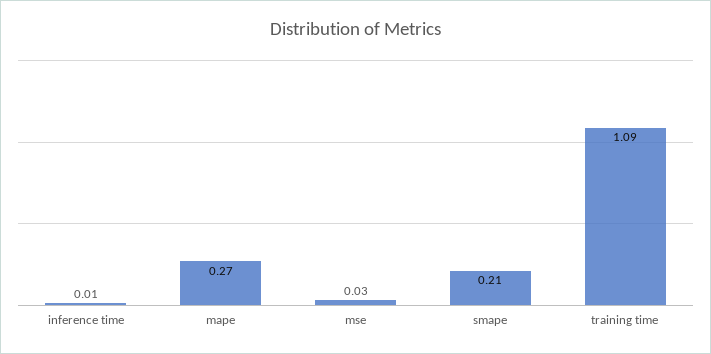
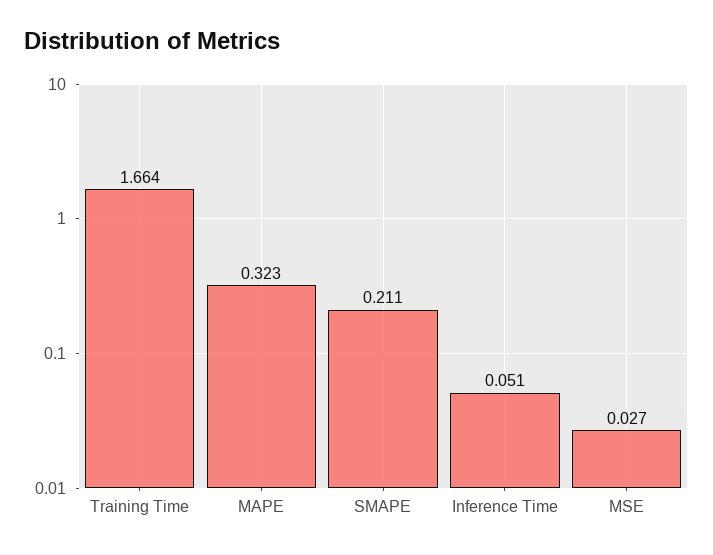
inference time: 0.01 -> 0.051
mape: 0.27 -> 0.323
training time: 1.09 -> 1.664

